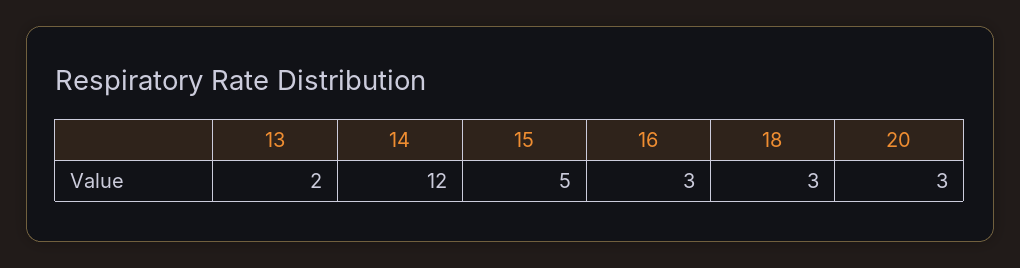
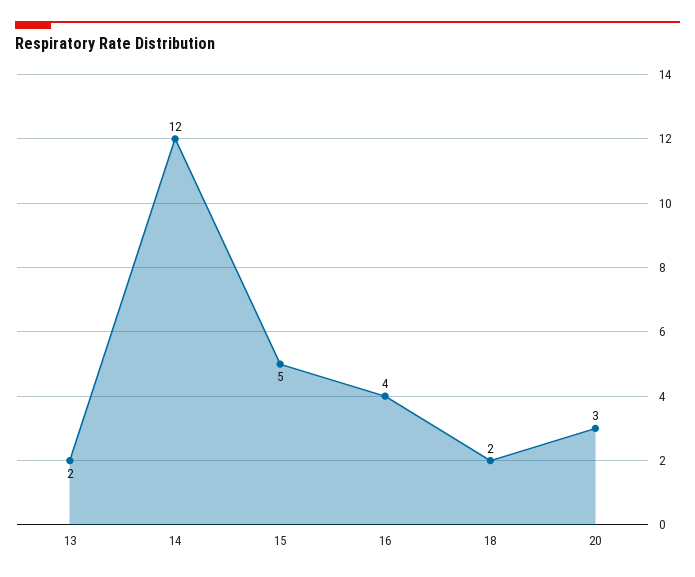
16: 3 -> 4
18: 3 -> 2

